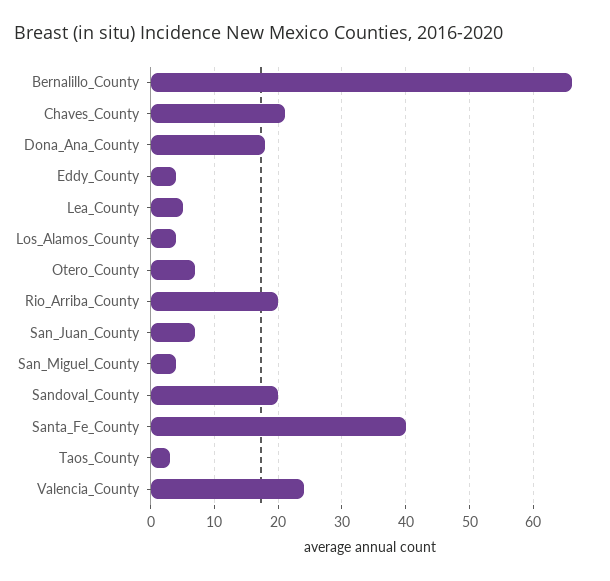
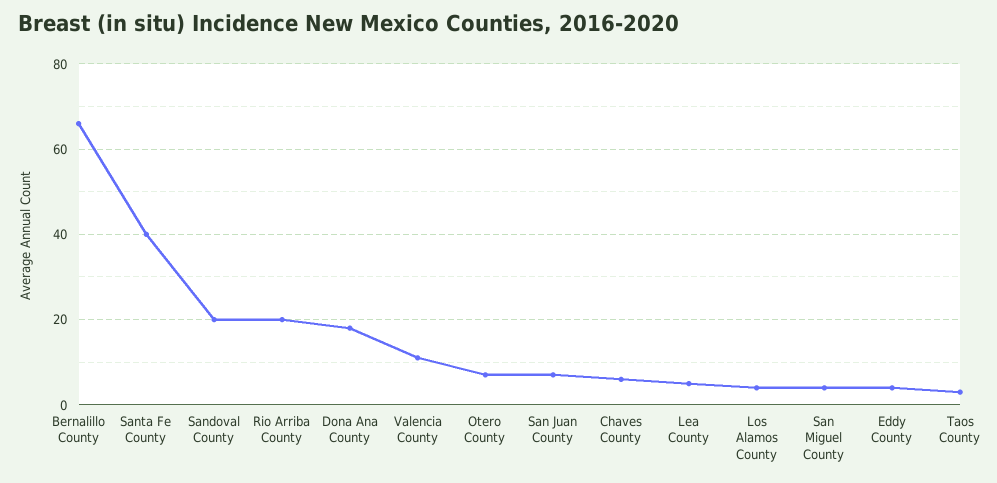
Chaves_County: 21 -> 5
Valencia_County: 24 -> 10

